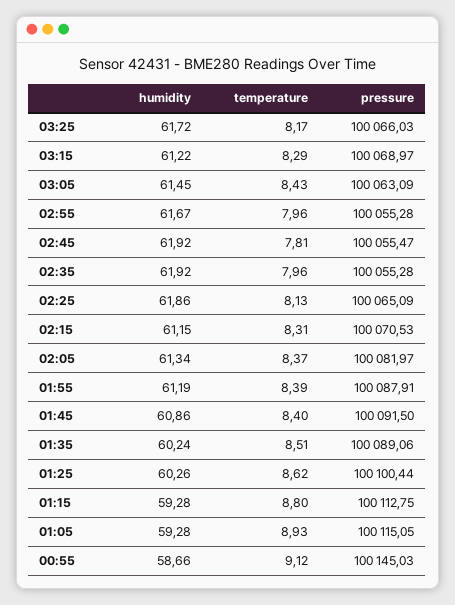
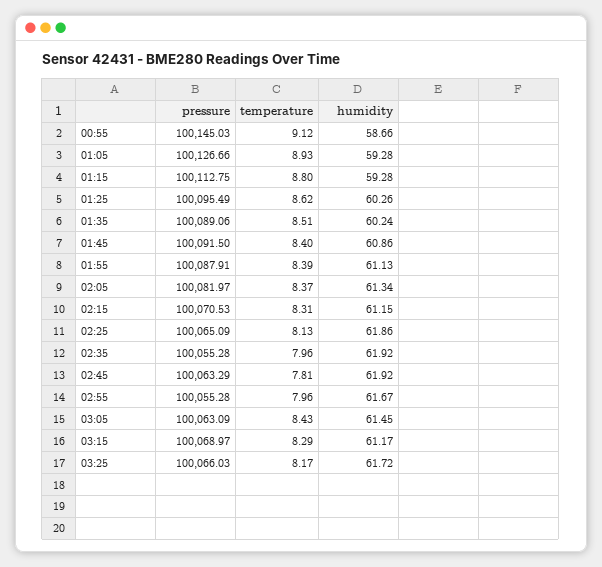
humidity, 03:15: 61.22 -> 61.17
pressure, 02:45: 100055.47 -> 100063.29
humidity, 01:55: 61.19 -> 61.13
pressure, 01:25: 100100.44 -> 100095.49
pressure, 01:05: 100115.05 -> 100126.66

